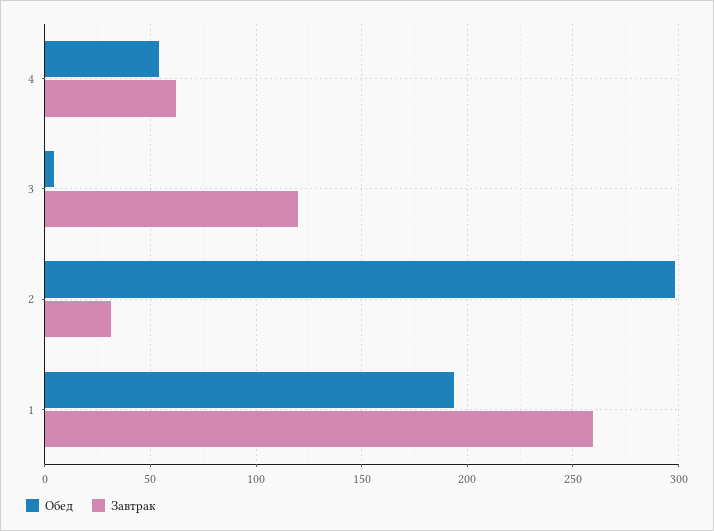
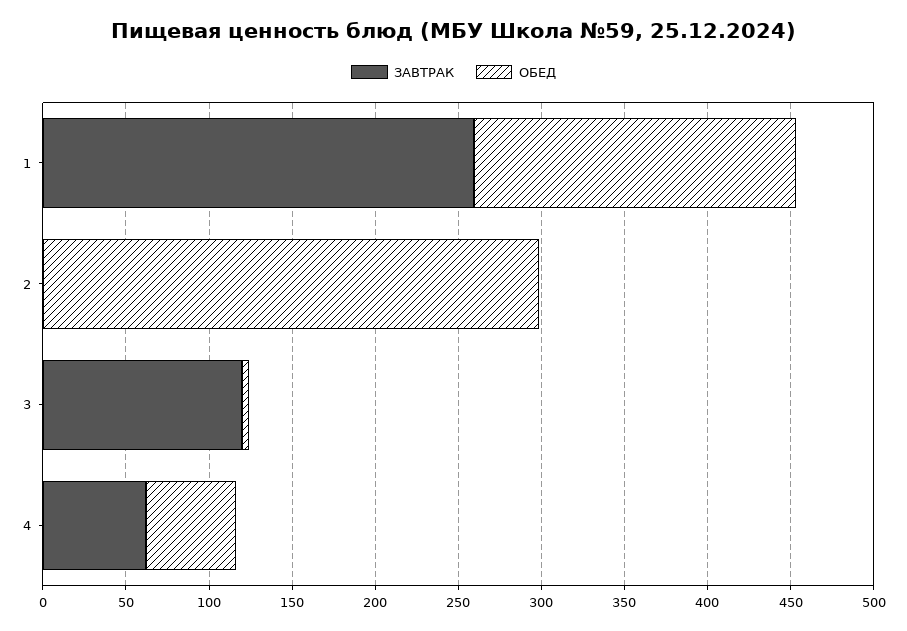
Завтрак, 2: 30 -> 0

